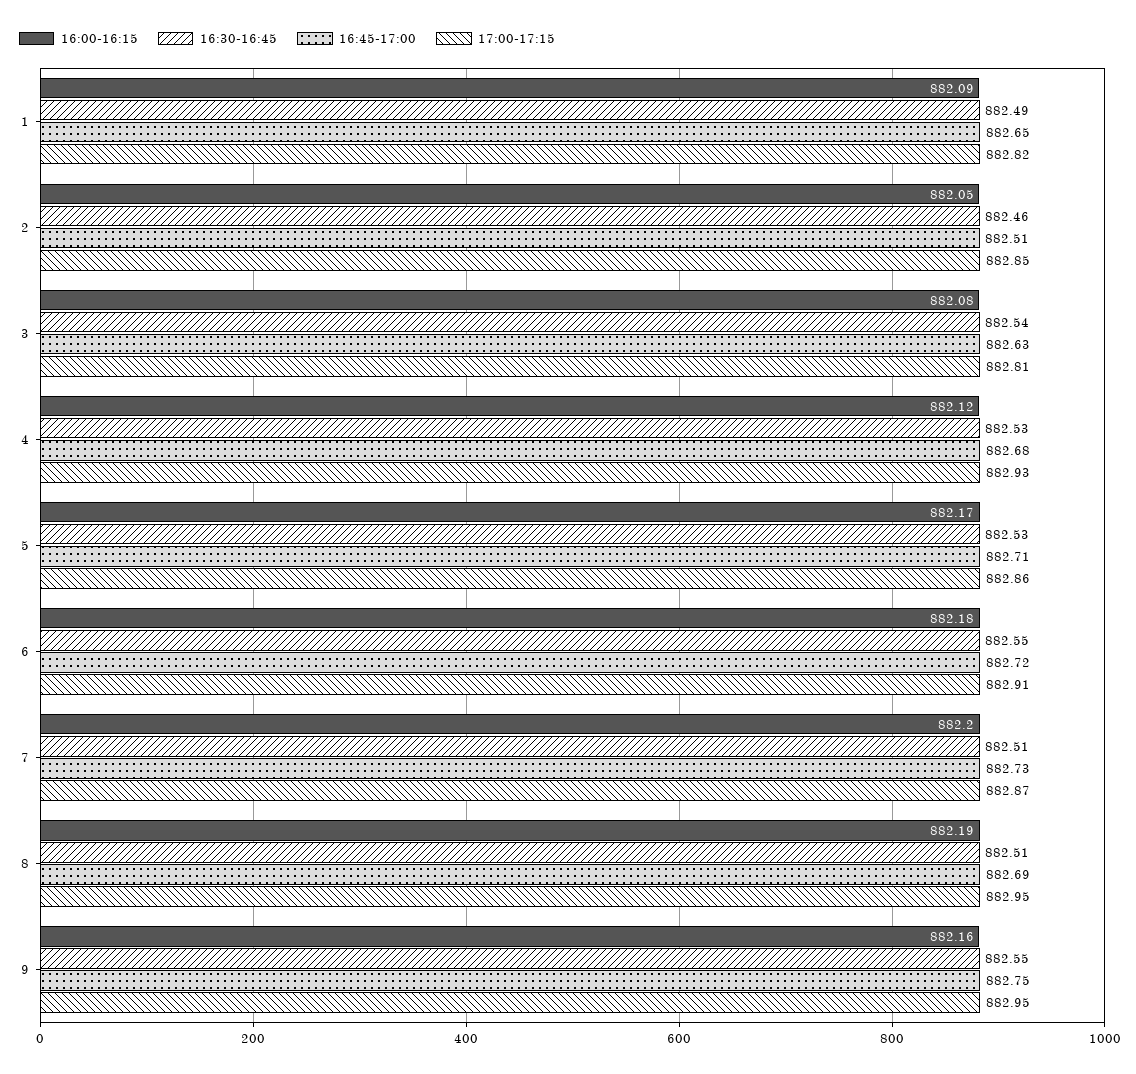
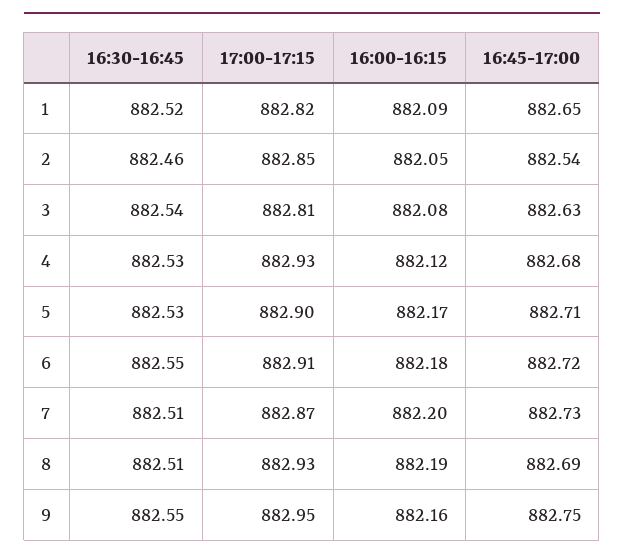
16:30-16:45, 1: 882.49 -> 882.52
16:45-17:00, 2: 882.51 -> 882.54
17:00-17:15, 5: 882.86 -> 882.9
17:00-17:15, 8: 882.95 -> 882.93

